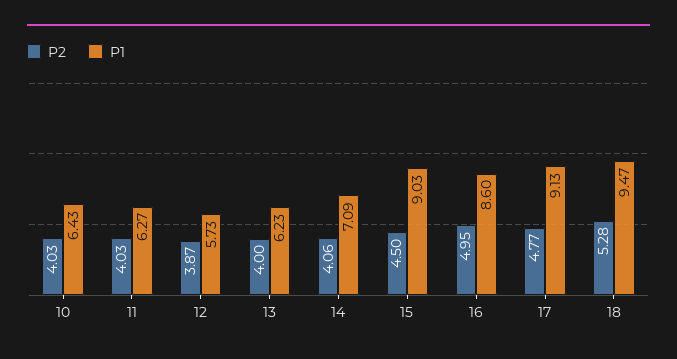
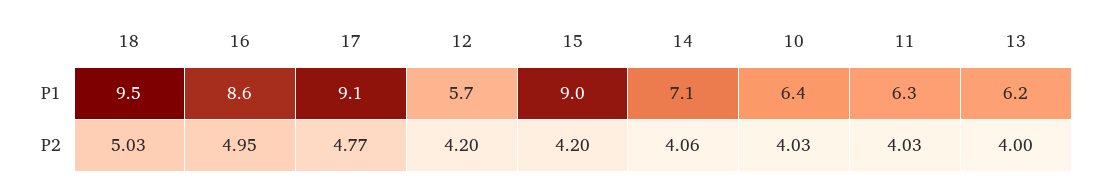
P2, 12: 3.87 -> 4.2
P2, 15: 4.5 -> 4.2
P2, 18: 5.28 -> 5.03

